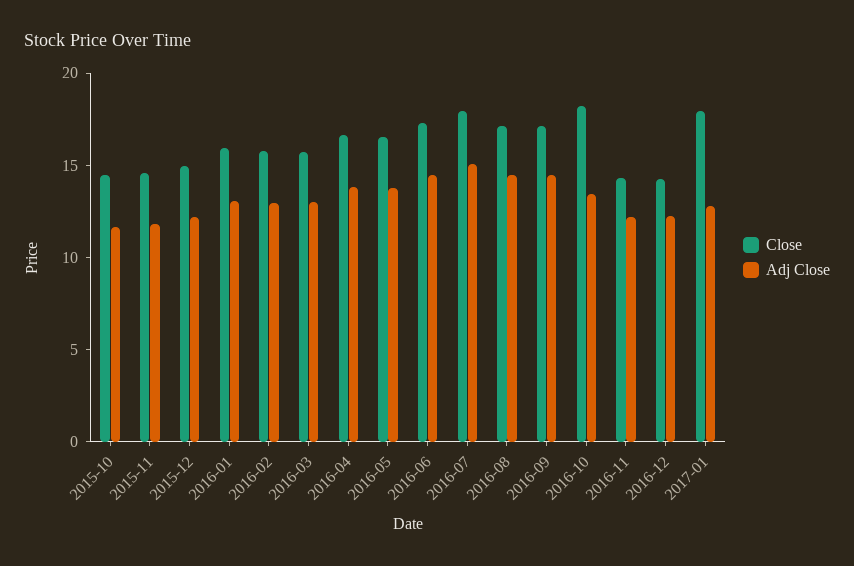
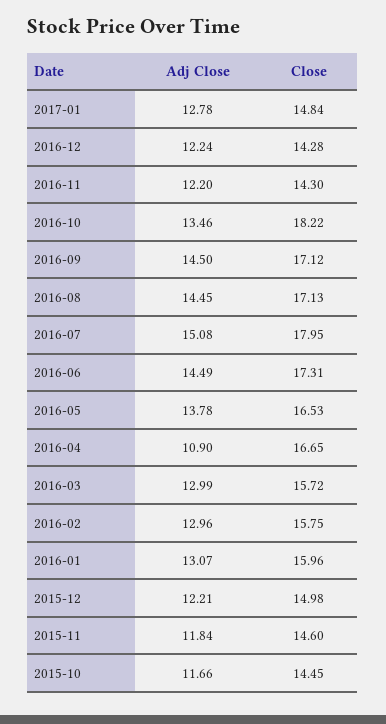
Adj Close, 2016-04: 14 -> 10.9
Close, 2017-01: 18 -> 14.84

